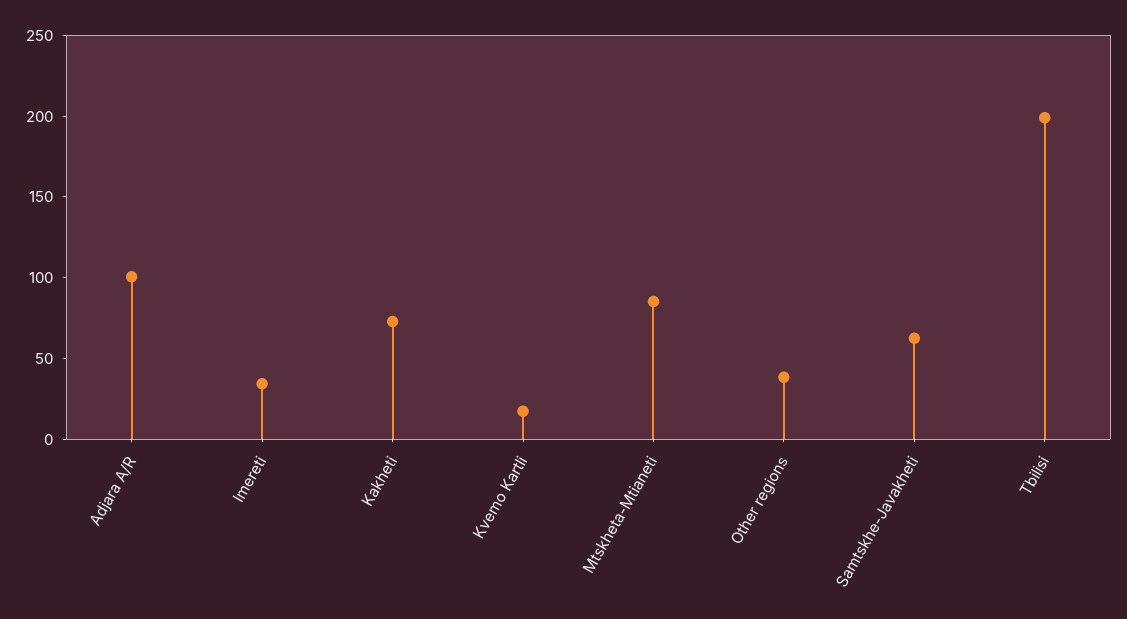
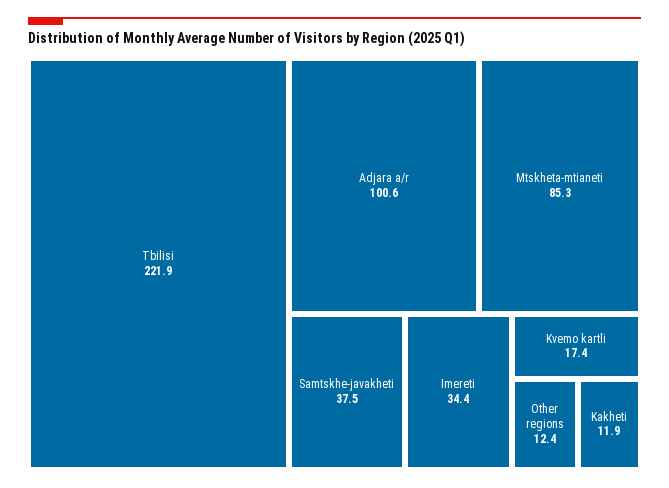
Kakheti: 70 -> 11.9
Other regions: 40 -> 12.4
Samtskhe-Javakheti: 60 -> 37.5
Tbilisi: 200 -> 221.9

